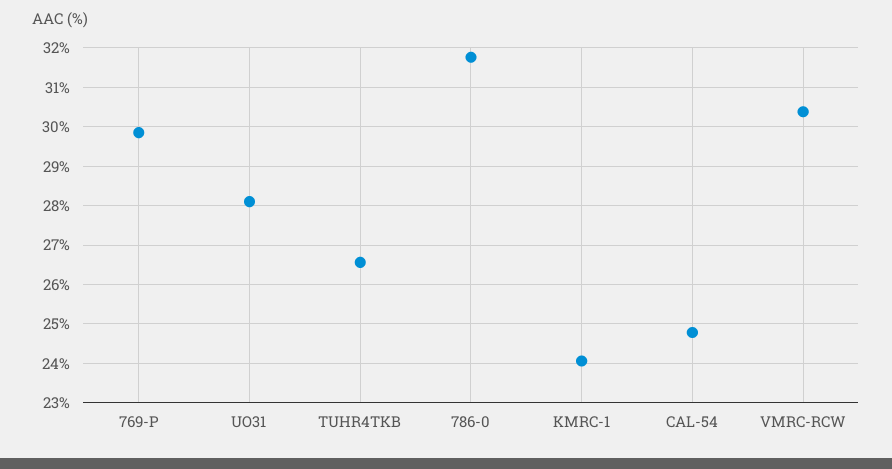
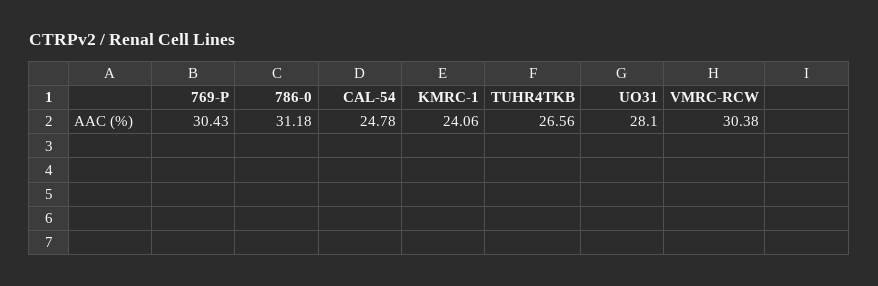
769-P: 29.8 -> 30.43
786-0: 31.8 -> 31.18

